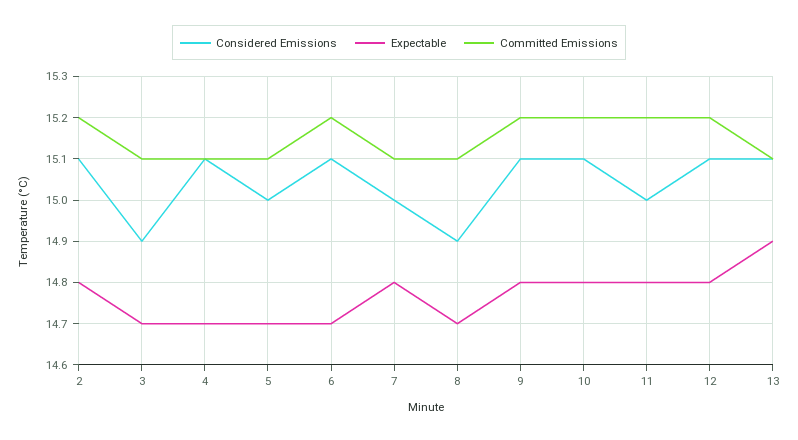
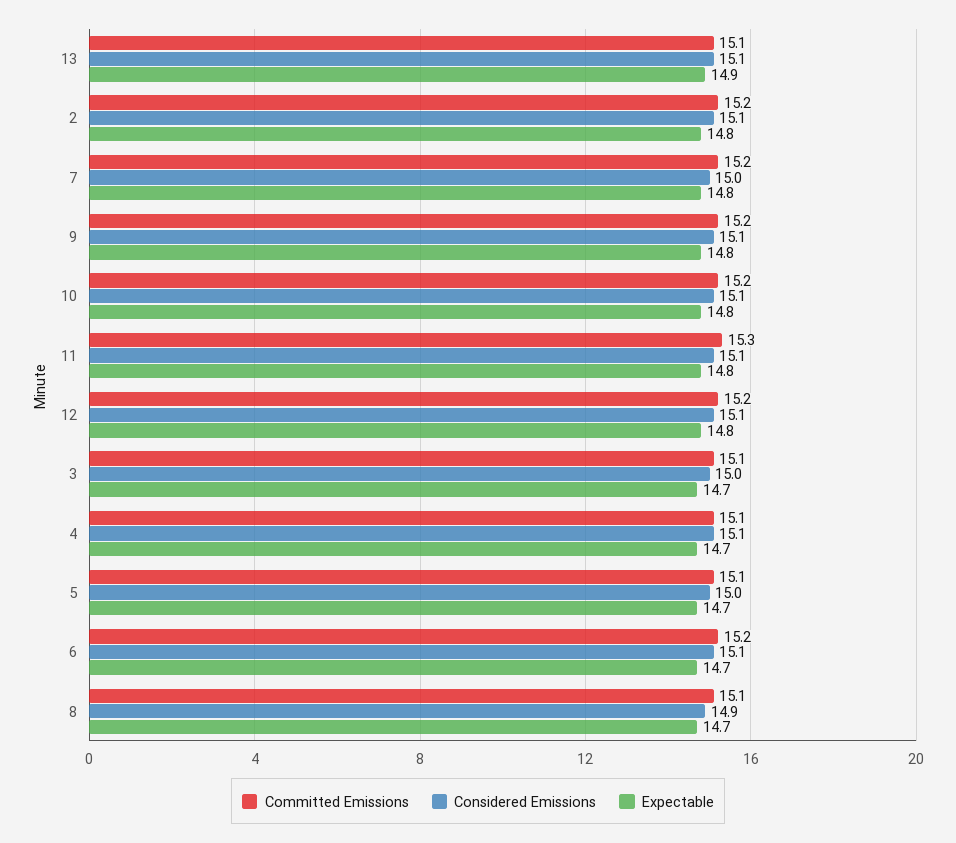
Considered Emissions, 3: 14.9 -> 15
Committed Emissions, 7: 15.1 -> 15.2
Considered Emissions, 11: 15 -> 15.1
Committed Emissions, 11: 15.2 -> 15.3

